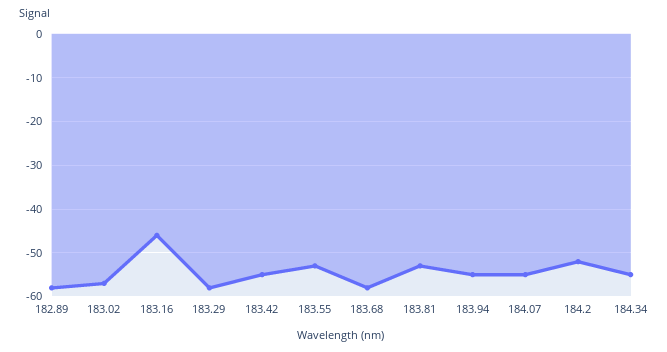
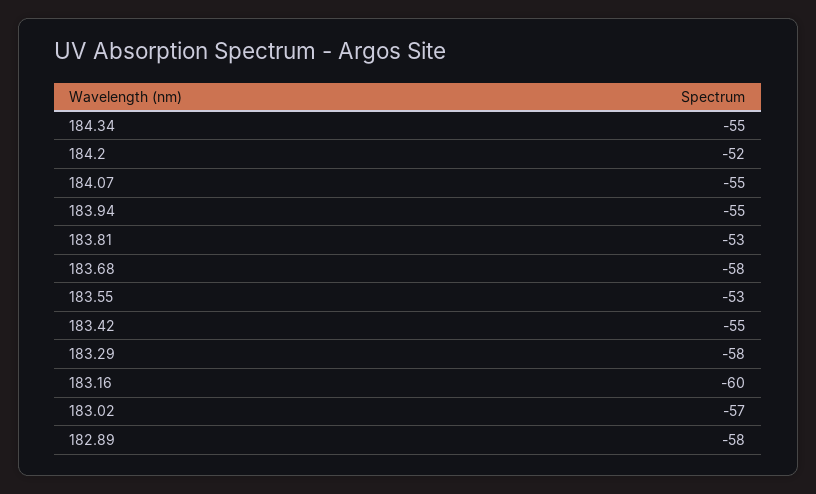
183.16: -45 -> -60

